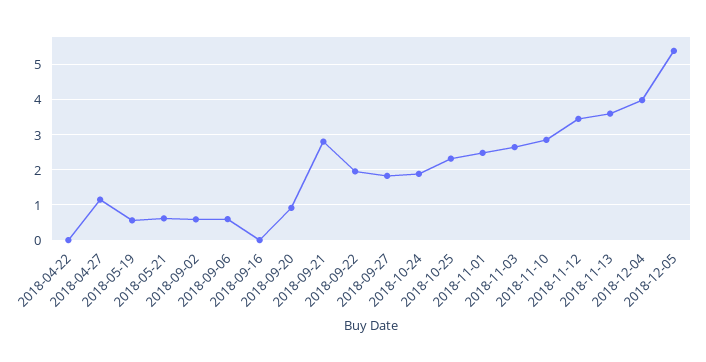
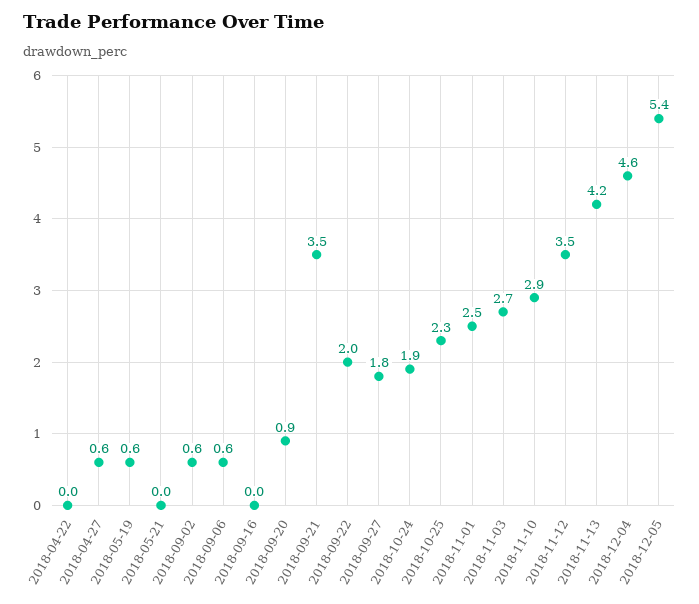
2018-04-27: 1.2 -> 0.6
2018-05-21: 0.6 -> 0
2018-09-21: 2.8 -> 3.5
2018-11-13: 3.6 -> 4.2
2018-12-04: 4 -> 4.6

